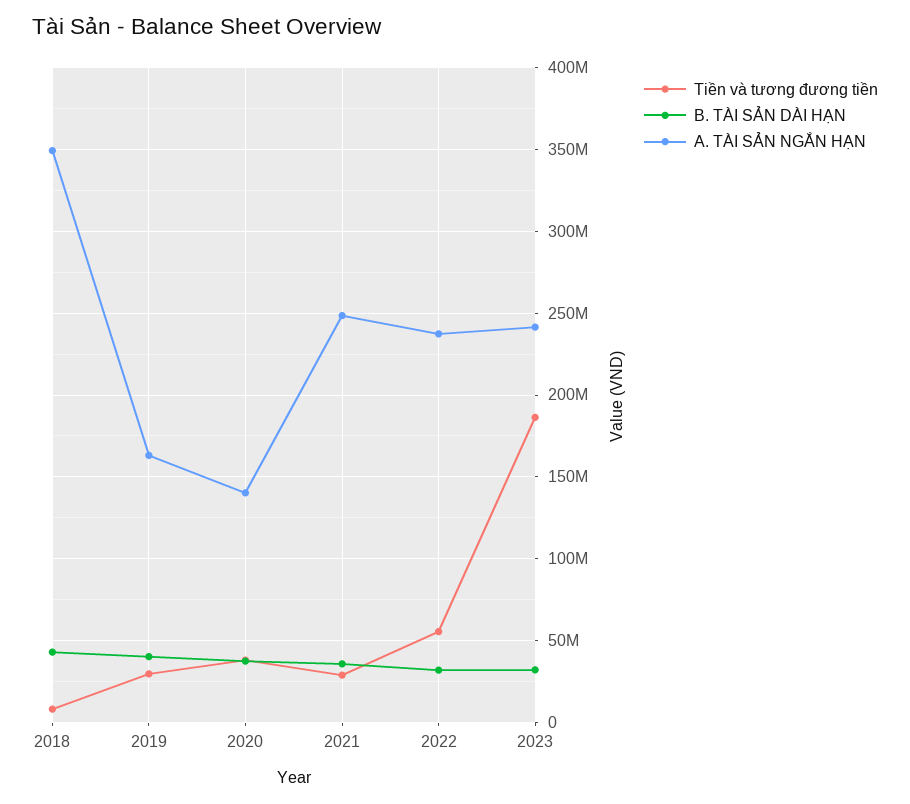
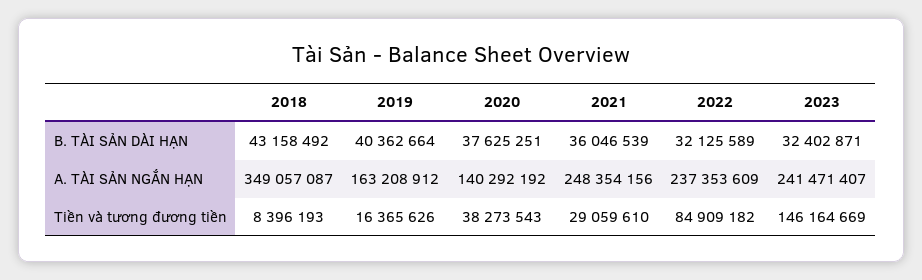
Tiền và tương đương tiền, 2019: 30000000 -> 16365626
Tiền và tương đương tiền, 2022: 55000000 -> 84909182
Tiền và tương đương tiền, 2023: 185000000 -> 146164669

